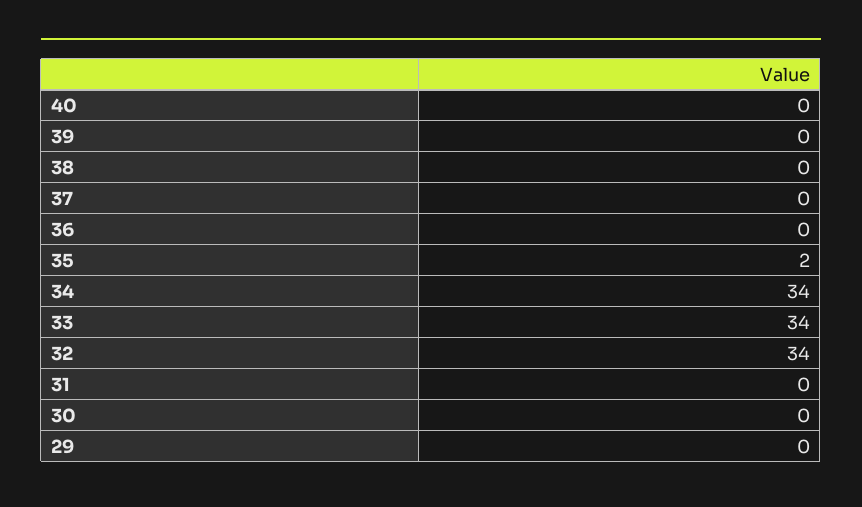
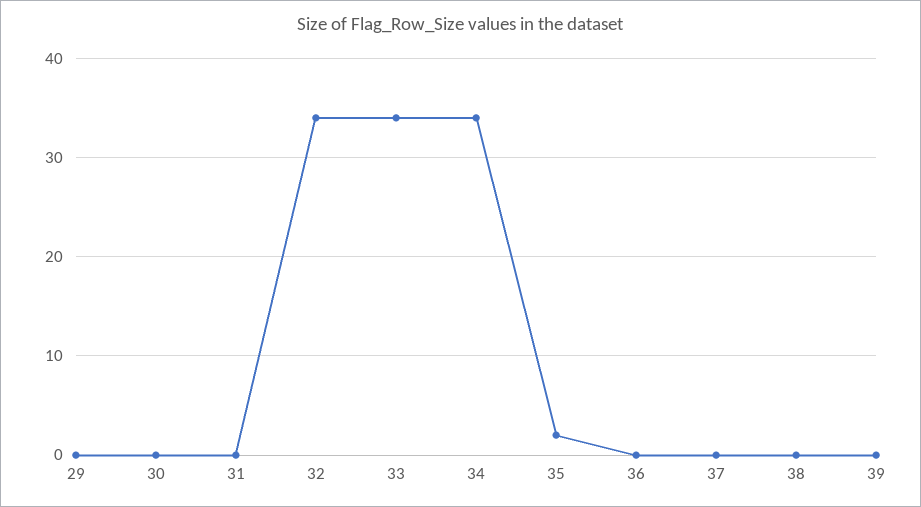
40: 0 -> none

